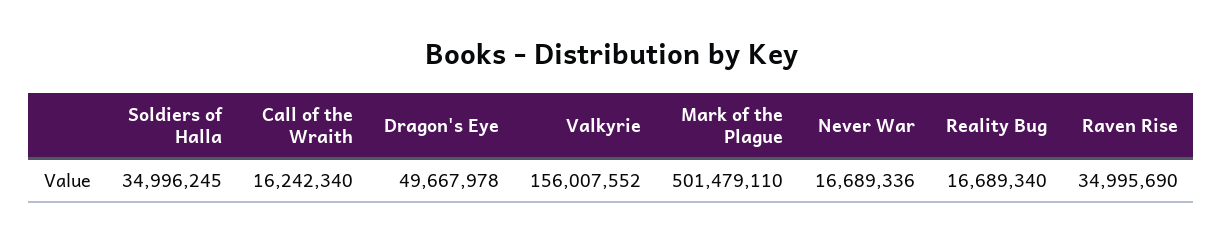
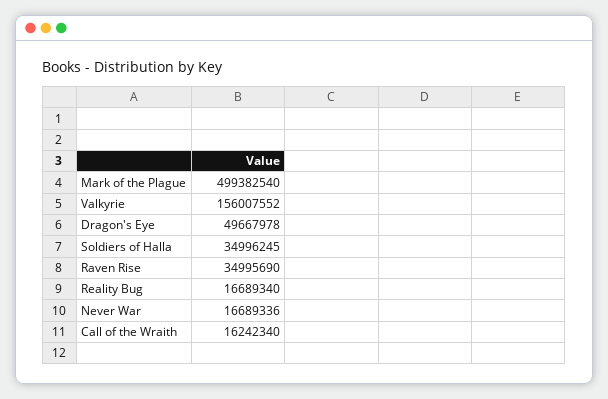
Mark of the Plague: 501479110 -> 499382540

